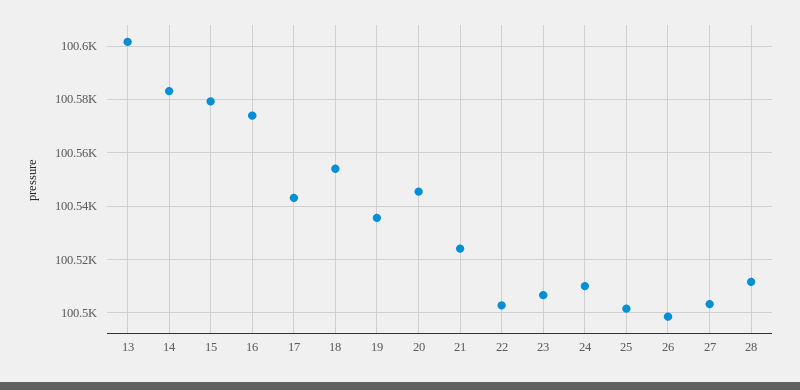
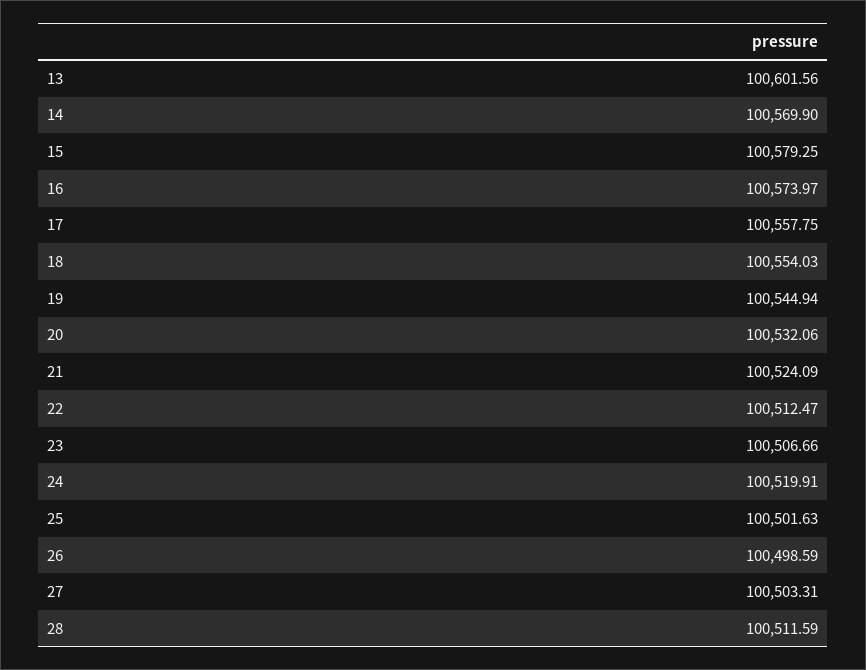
14: 100582.5 -> 100569.9
17: 100542.5 -> 100557.75
19: 100535 -> 100544.94
20: 100545 -> 100532.06
22: 100502.5 -> 100512.47
24: 100510 -> 100519.91

